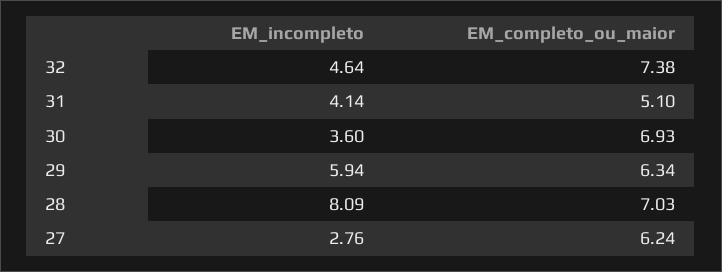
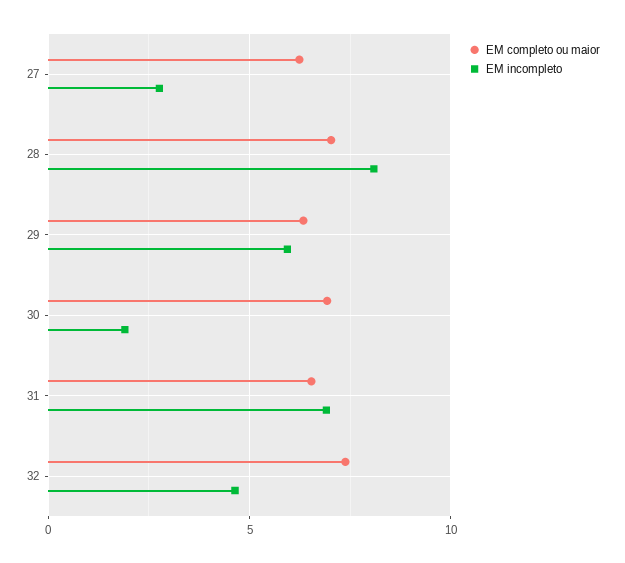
EM_incompleto, 31: 4.14 -> 7
EM_completo_ou_maior, 31: 5.1 -> 6.5
EM_incompleto, 30: 3.6 -> 2

